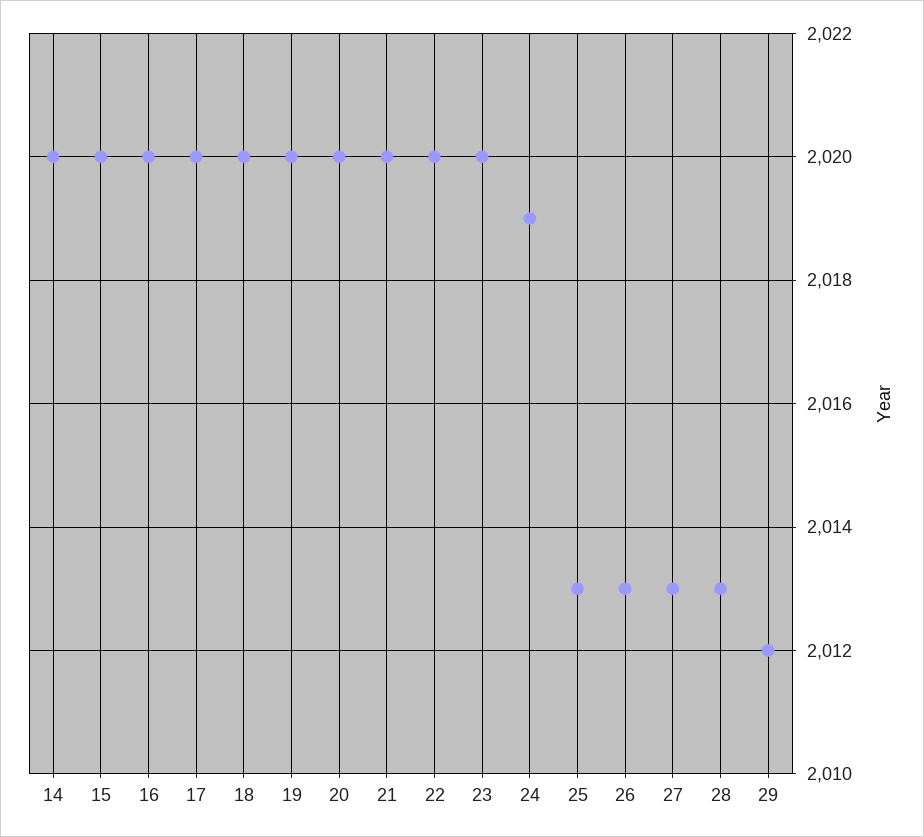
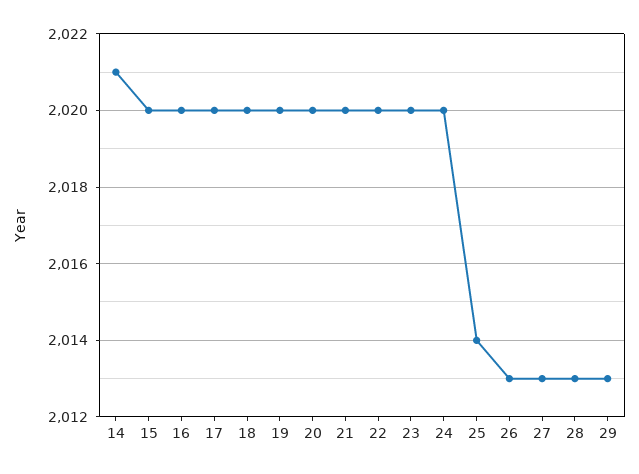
14: 2020 -> 2021
24: 2019 -> 2020
25: 2013 -> 2014
29: 2012 -> 2013

